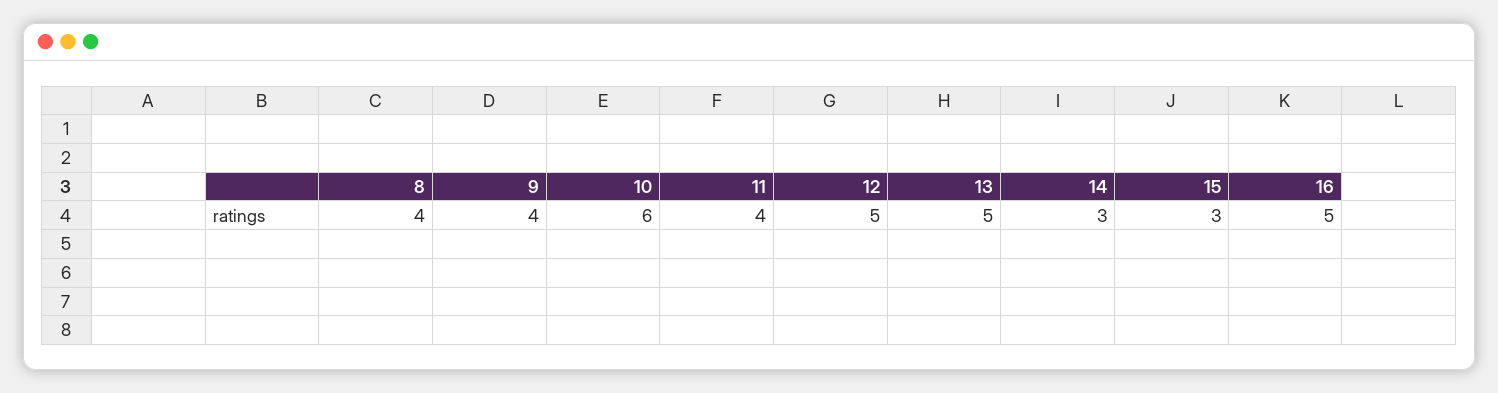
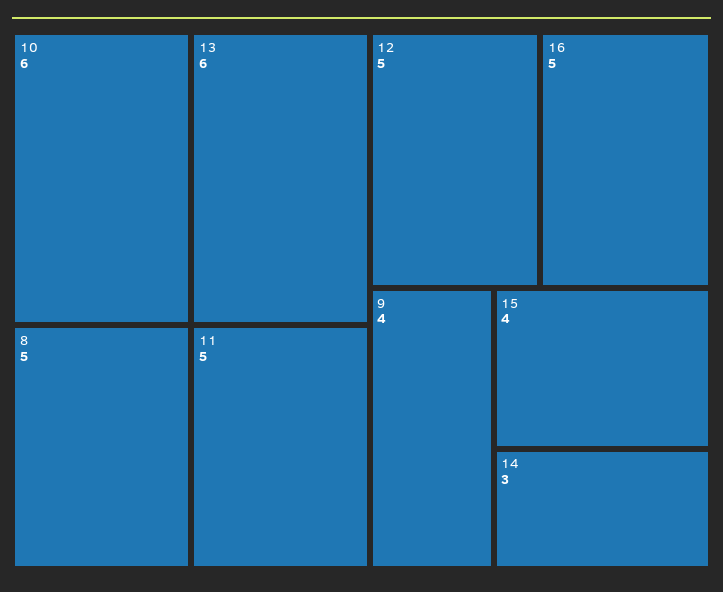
8: 4 -> 5
11: 4 -> 5
13: 5 -> 6
15: 3 -> 4

